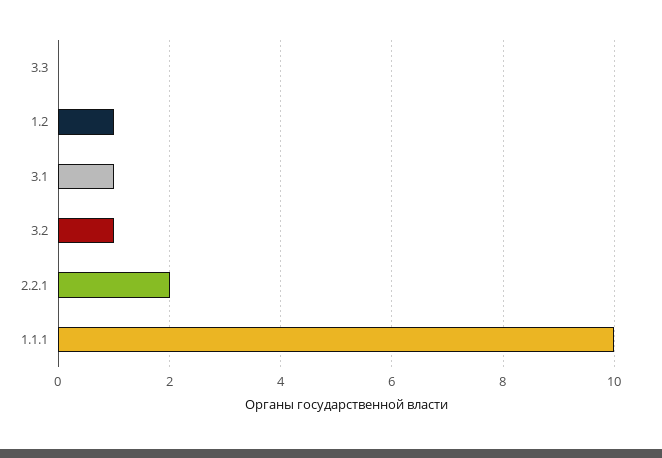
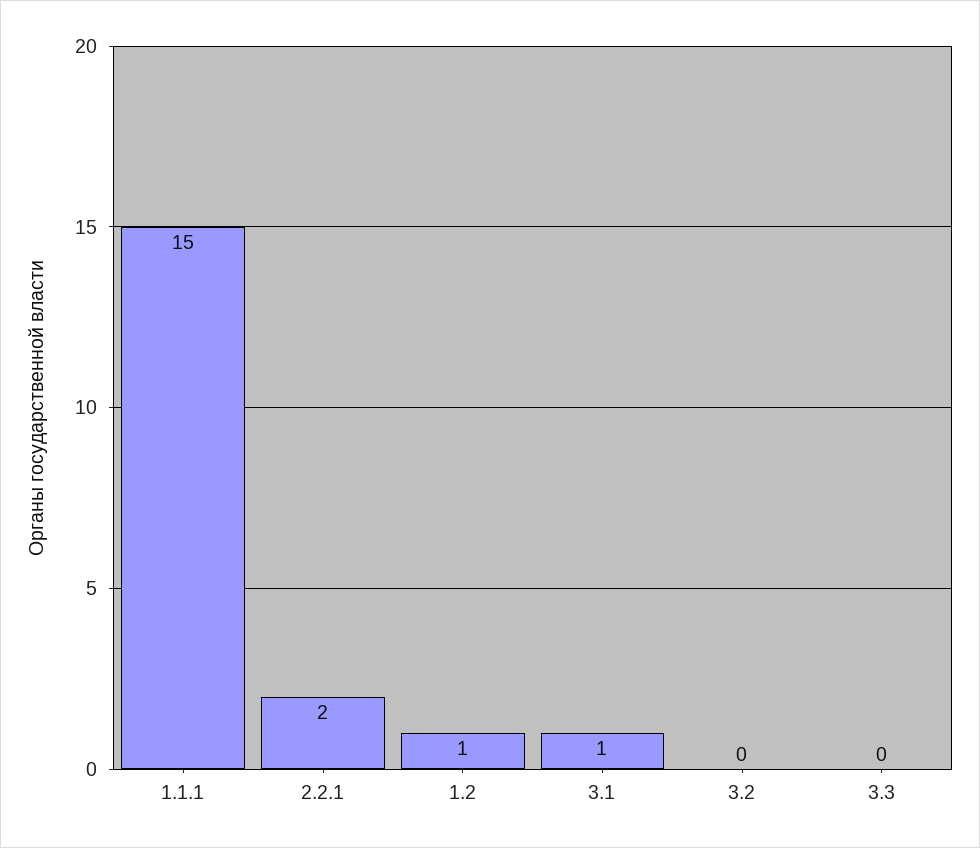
3.2: 1 -> 0
1.1.1: 10 -> 15

